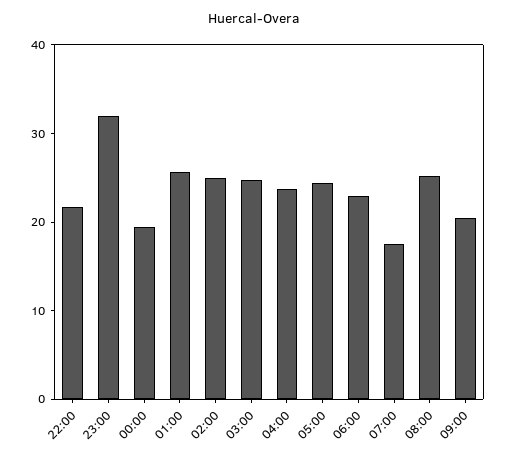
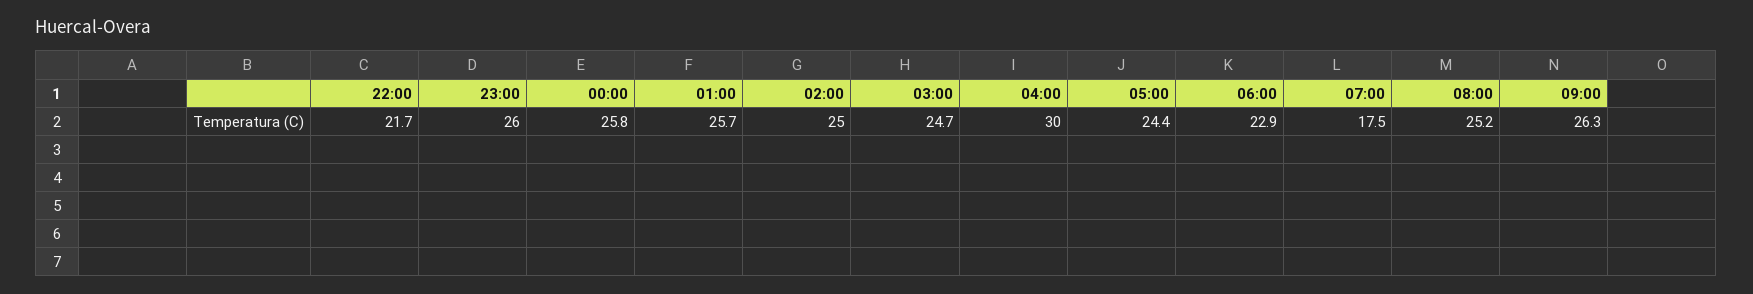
23:00: 32 -> 26
00:00: 20 -> 25.8
04:00: 24 -> 30
09:00: 20 -> 26.3

